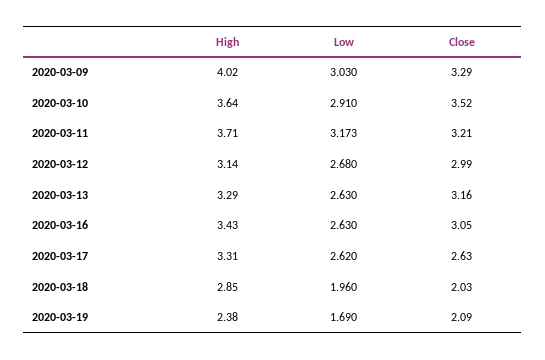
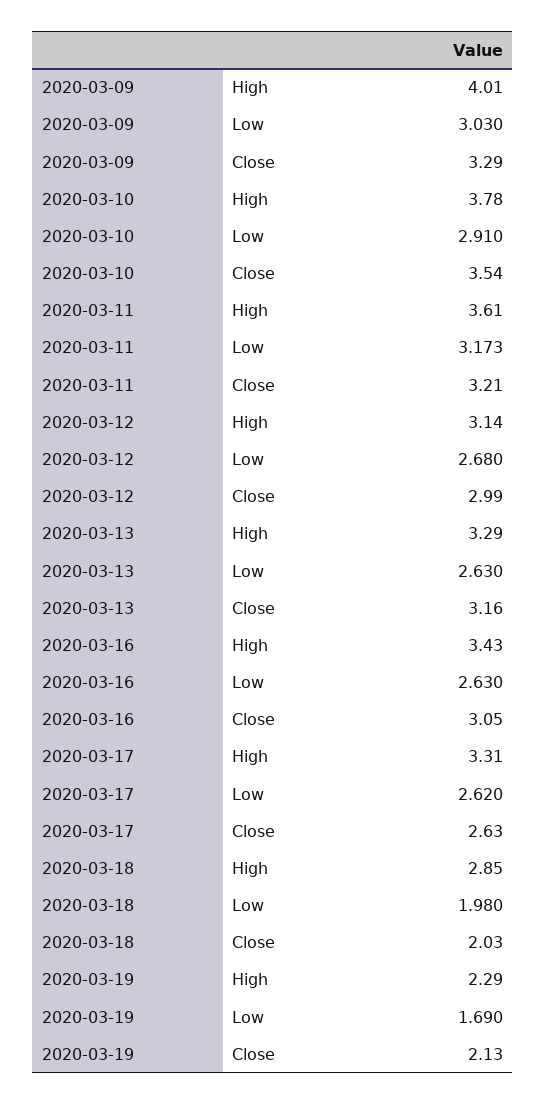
High, 2020-03-09: 4.02 -> 4.01
High, 2020-03-10: 3.64 -> 3.78
Close, 2020-03-10: 3.52 -> 3.54
High, 2020-03-11: 3.71 -> 3.61
Low, 2020-03-18: 1.96 -> 1.98
High, 2020-03-19: 2.38 -> 2.29
Close, 2020-03-19: 2.09 -> 2.13

